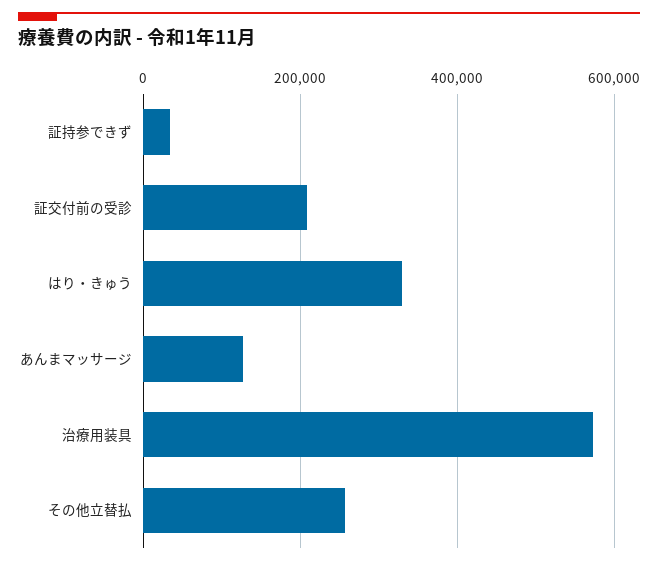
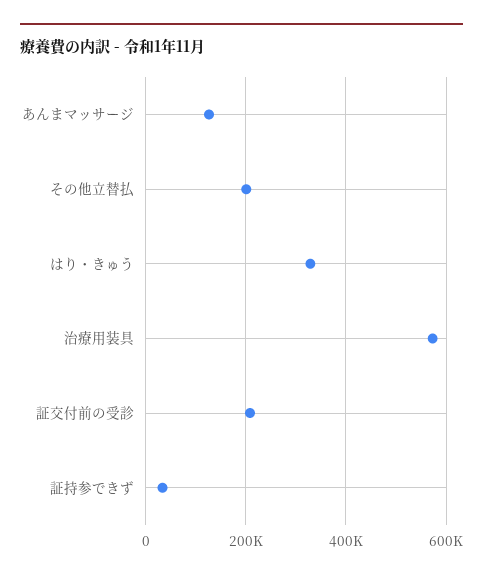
その他立替払: 260000 -> 200000

